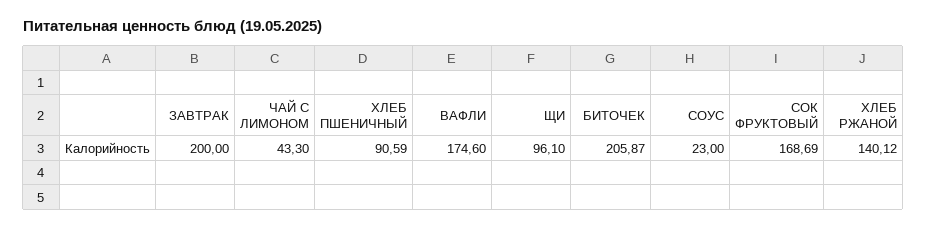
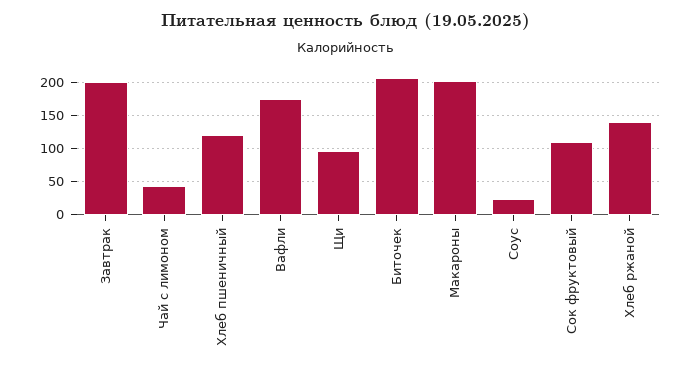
ХЛЕБ ПШЕНИЧНЫЙ: 90.59 -> 120
СОК ФРУКТОВЫЙ: 168.69 -> 110
Макароны: none -> 200

